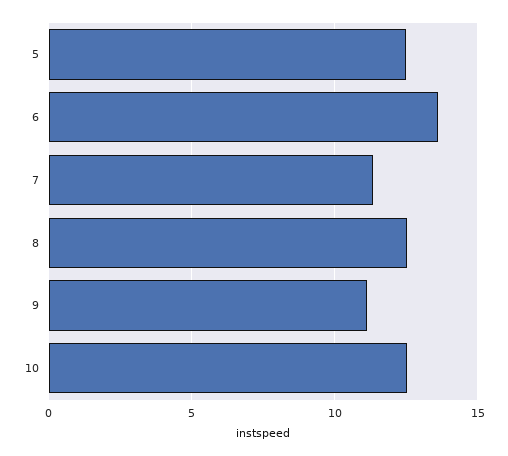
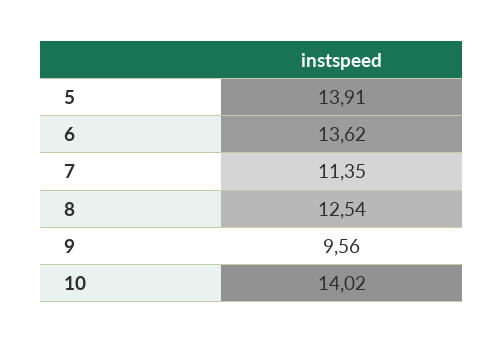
5: 12.5 -> 13.91
9: 11 -> 9.56
10: 12.5 -> 14.02

